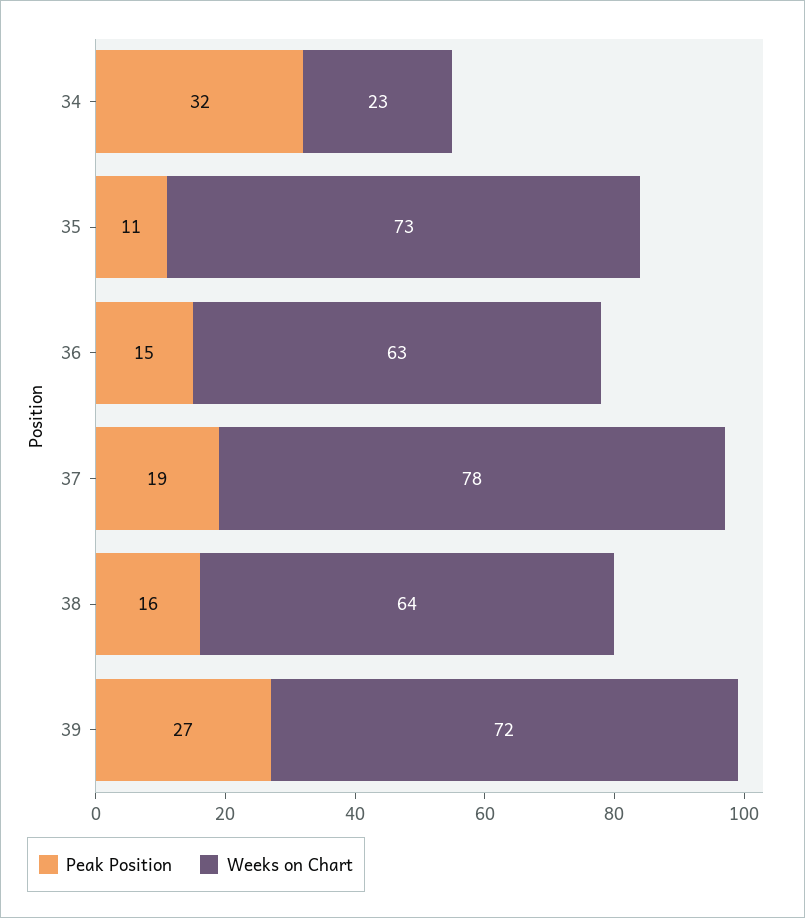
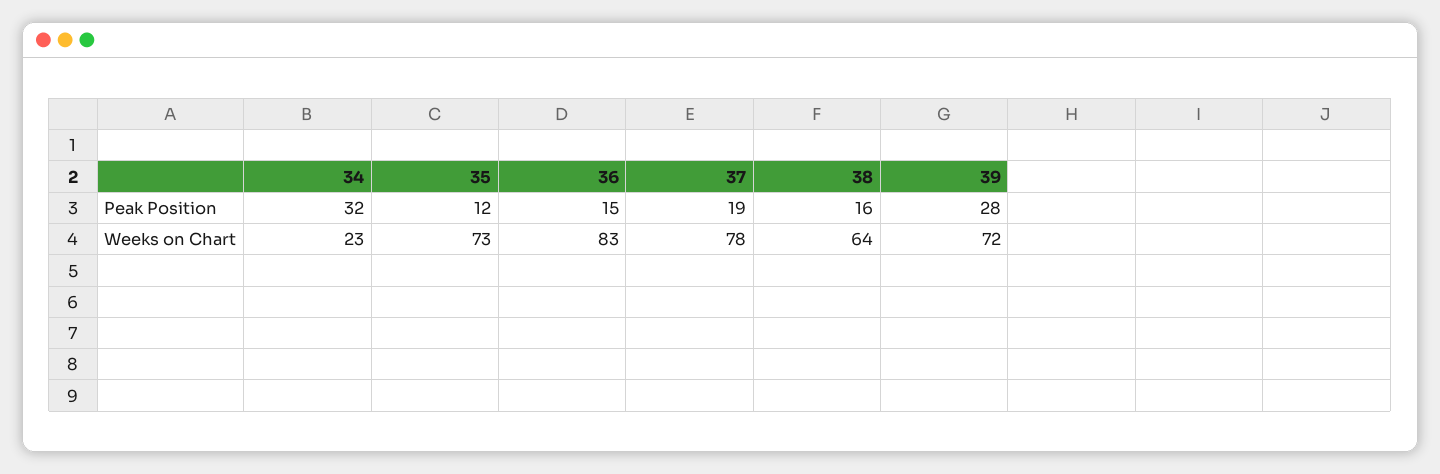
Peak Position, 35: 11 -> 12
Weeks on Chart, 36: 63 -> 83
Peak Position, 39: 27 -> 28

